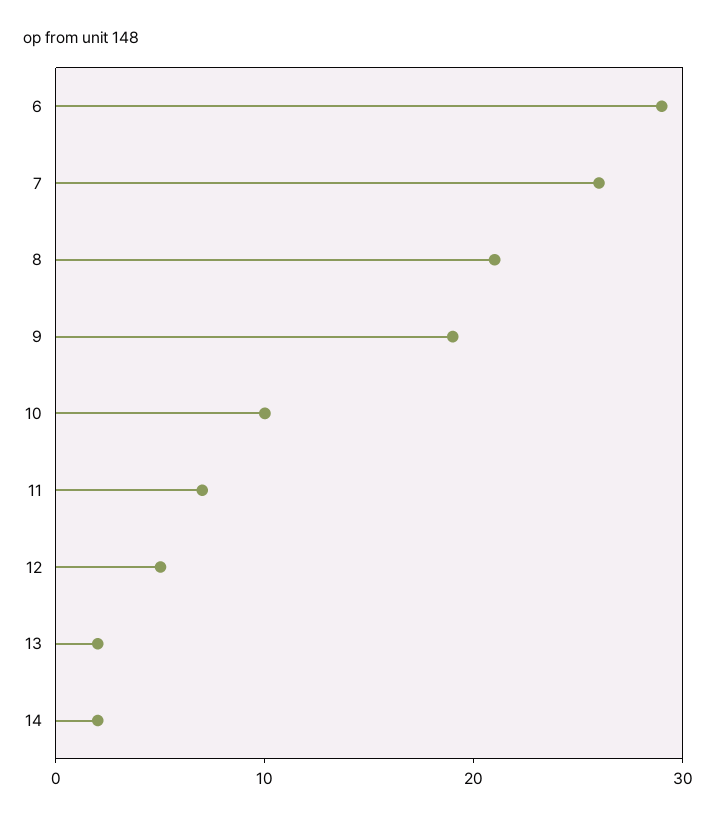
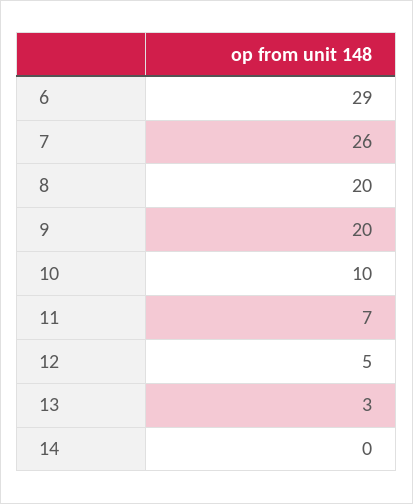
8: 21 -> 20
9: 19 -> 20
13: 2 -> 3
14: 2 -> 0

